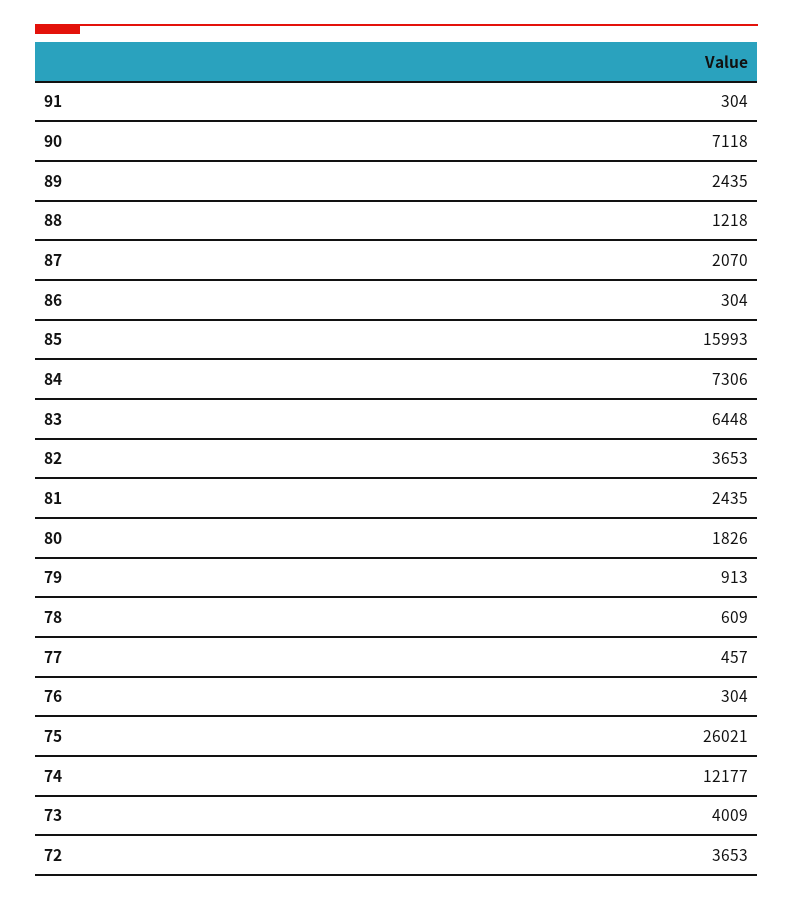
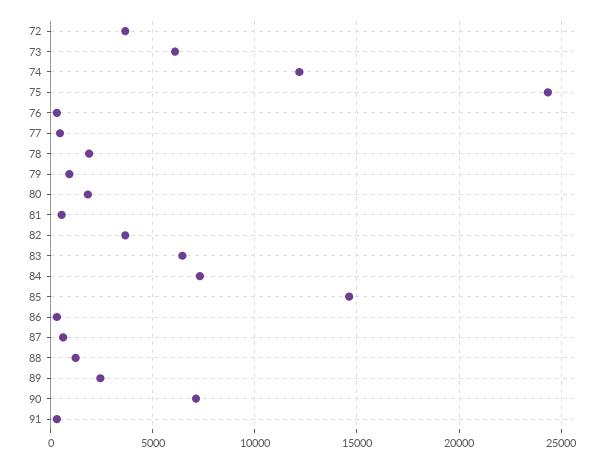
87: 2070 -> 500
85: 15993 -> 14500
81: 2435 -> 500
78: 609 -> 2000
75: 26021 -> 24500
73: 4009 -> 6000

